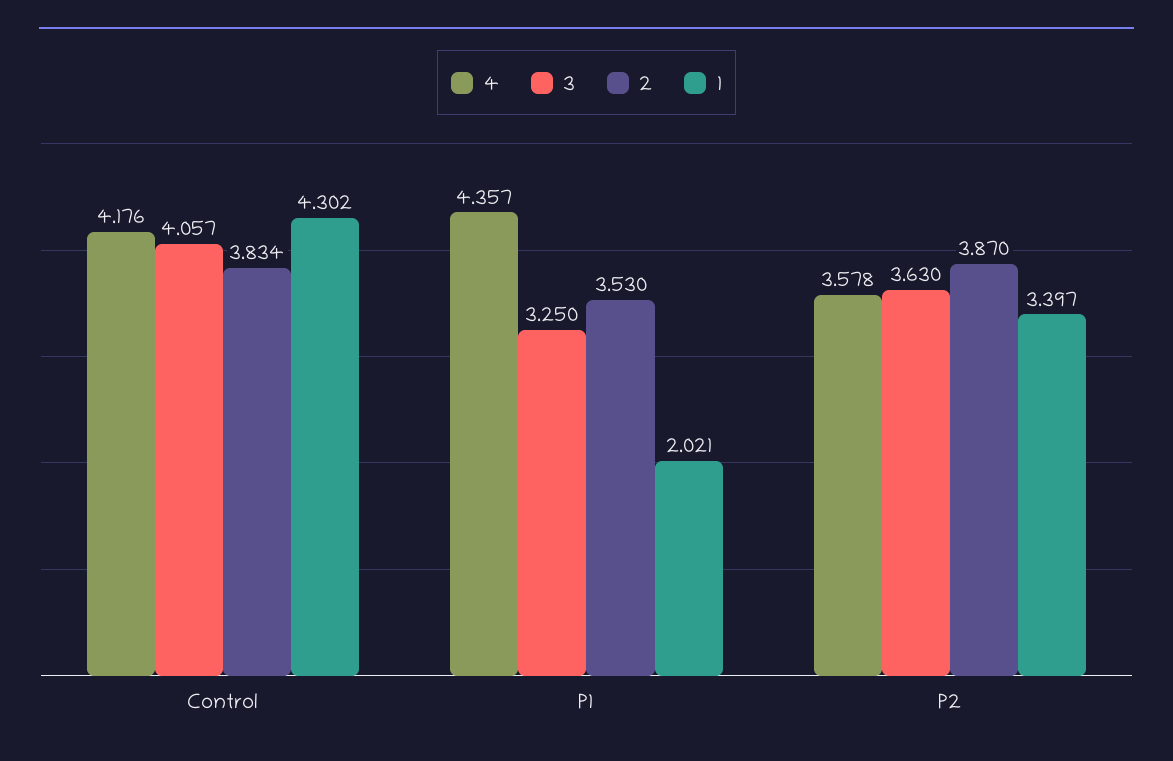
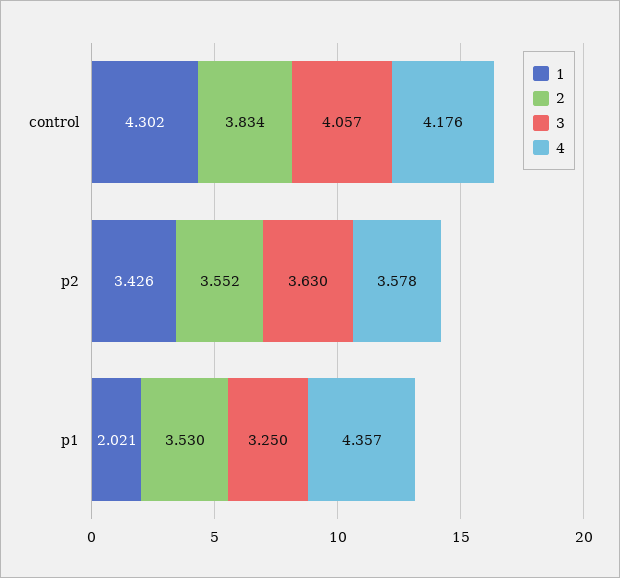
2, P2: 3.87 -> 3.552
1, P2: 3.397 -> 3.426

